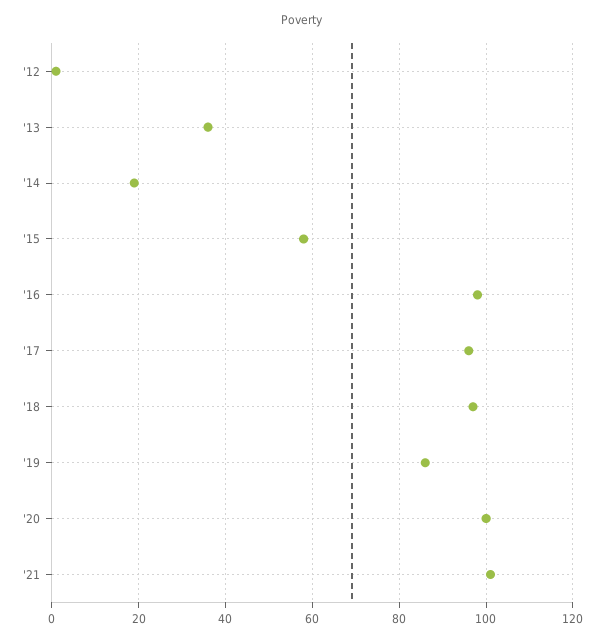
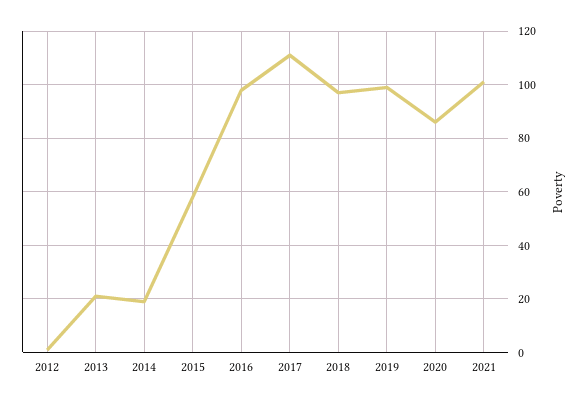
'13: 35 -> 20
'17: 95 -> 110
'19: 85 -> 100
'20: 100 -> 85

